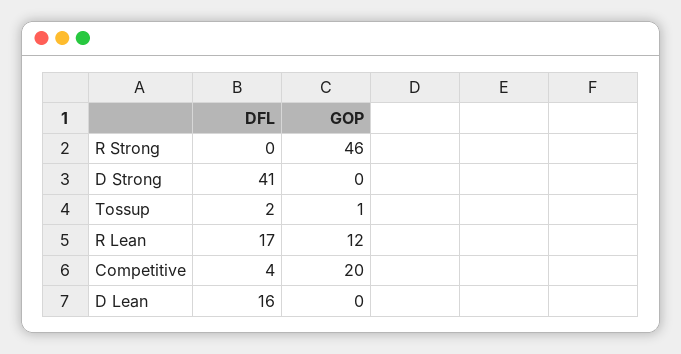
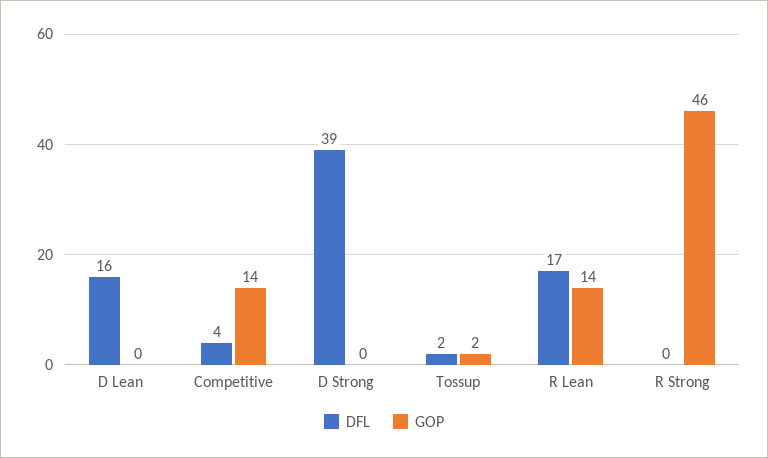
DFL, D Strong: 41 -> 39
GOP, Tossup: 1 -> 2
GOP, R Lean: 12 -> 14
GOP, Competitive: 20 -> 14

